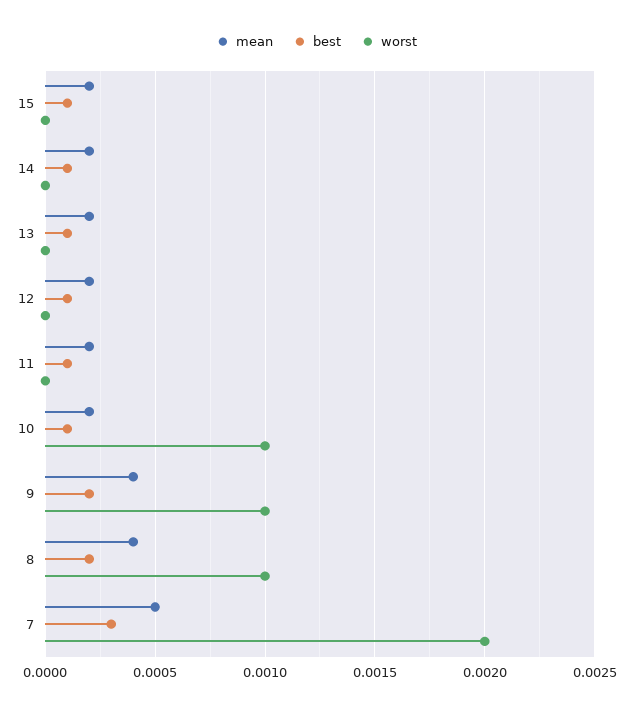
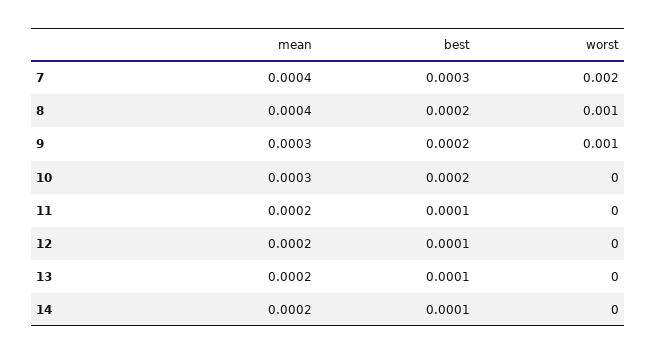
mean, 15: 0.0002 -> none
best, 15: 0.0001 -> none
worst, 15: 0 -> none
mean, 10: 0.0002 -> 0.0003
best, 10: 0.0001 -> 0.0002
worst, 10: 0.001 -> 0
mean, 9: 0.0004 -> 0.0003
mean, 7: 0.0005 -> 0.0004

